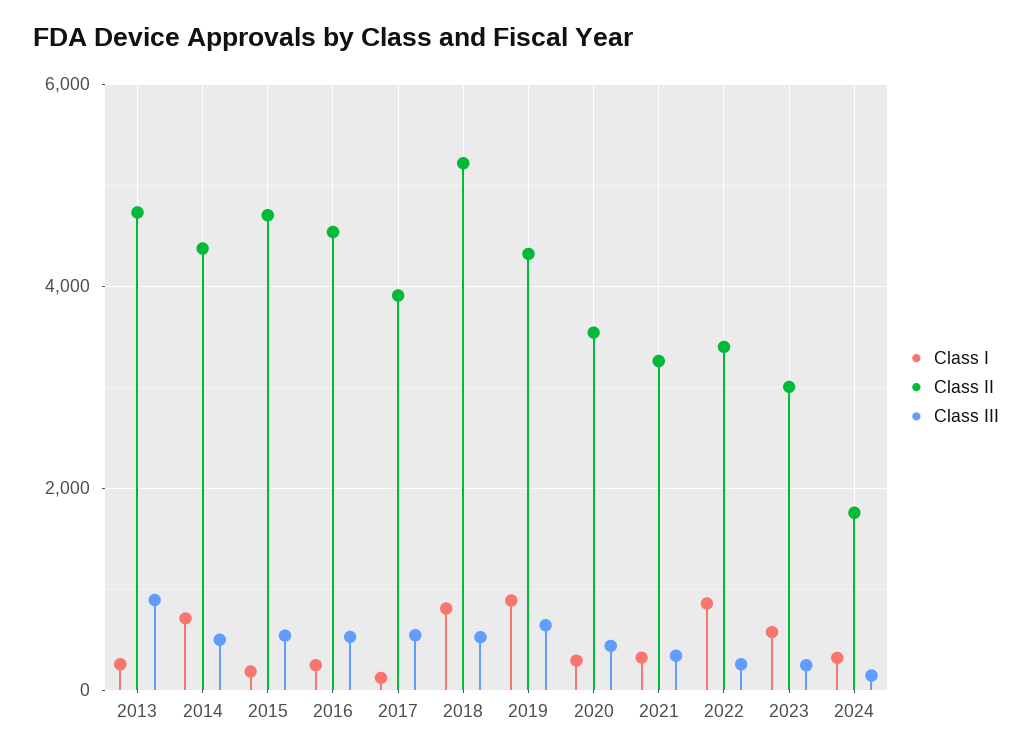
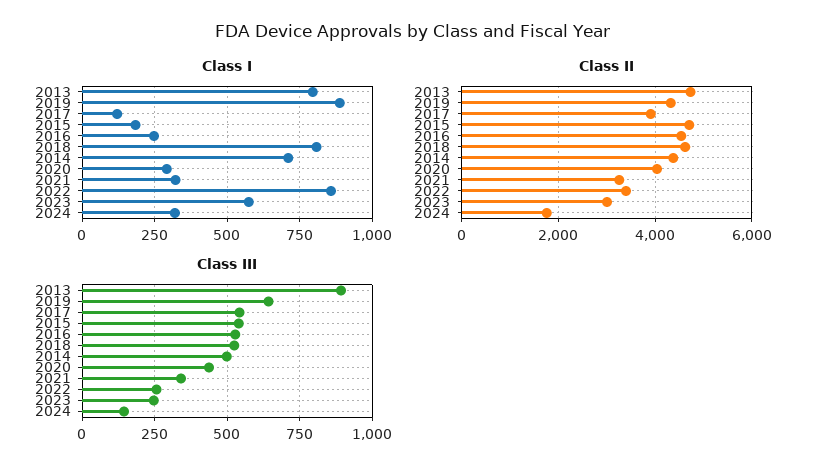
Class I, 2013: 200 -> 800
Class II, 2018: 5200 -> 4600
Class II, 2020: 3600 -> 4000

